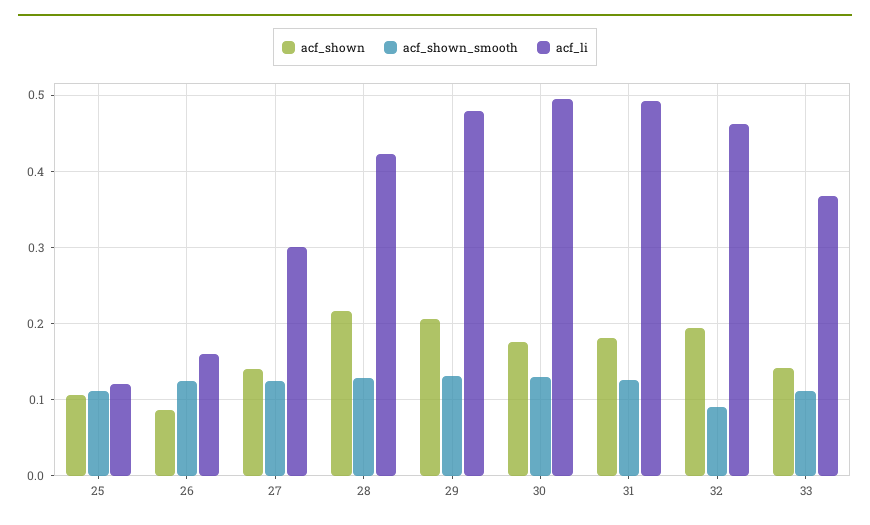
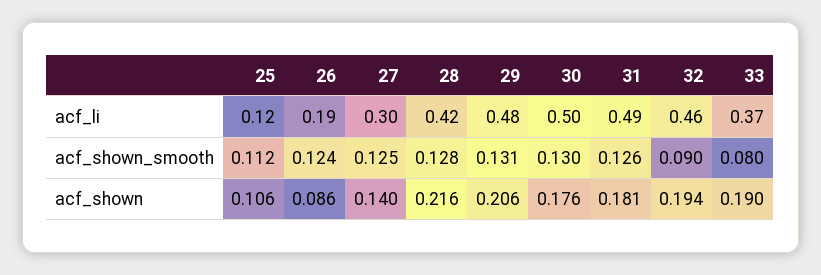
acf_li, 26: 0.16 -> 0.19
acf_shown, 33: 0.14 -> 0.19
acf_shown_smooth, 33: 0.11 -> 0.08

